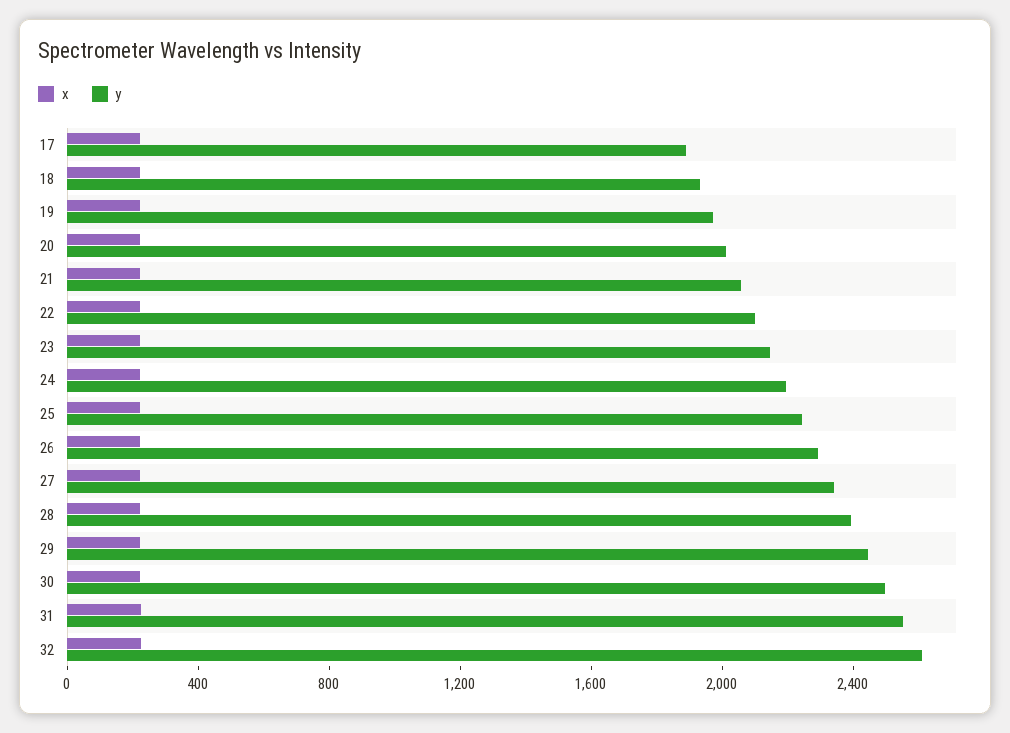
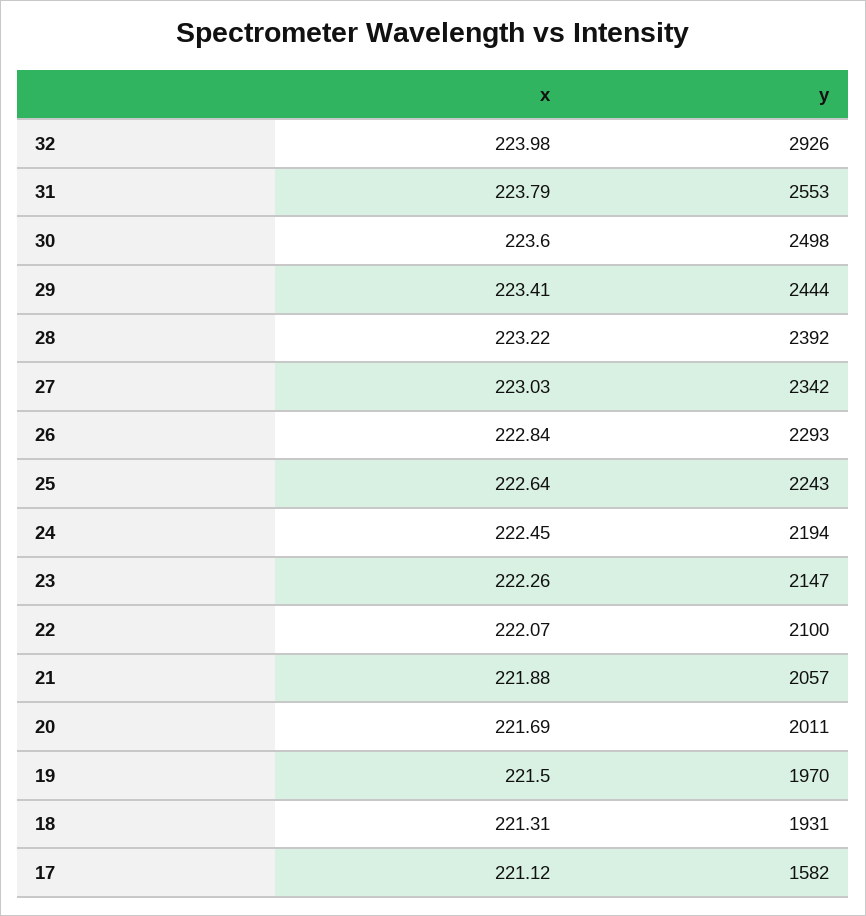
y, 17: 1900 -> 1582
y, 32: 2600 -> 2926

